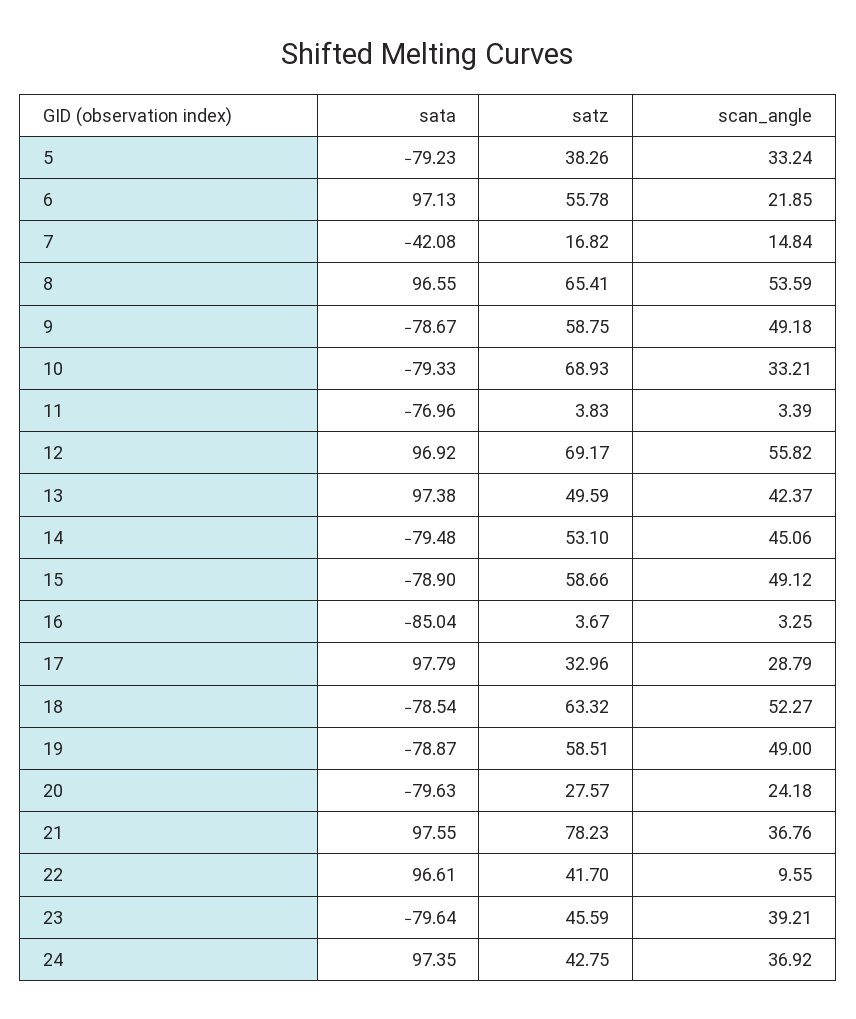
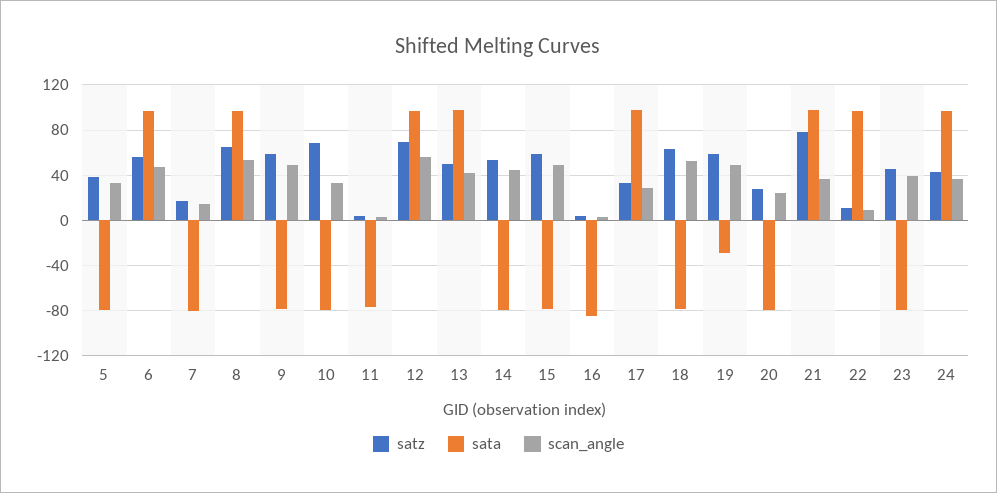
scan_angle, 6: 21.85 -> 50
sata, 7: -42.08 -> -80
sata, 19: -78.87 -> -30
satz, 22: 41.7 -> 10

